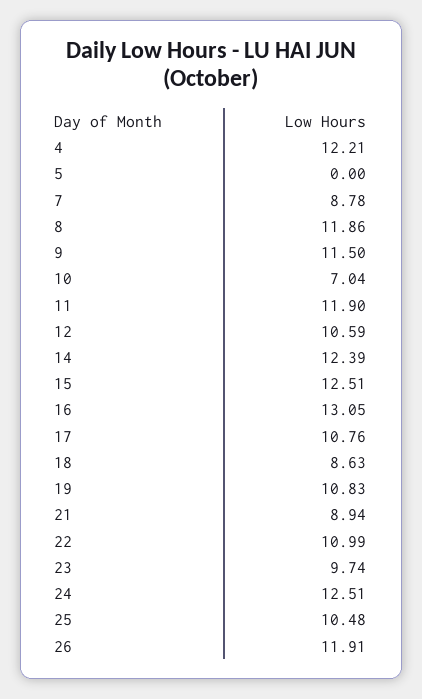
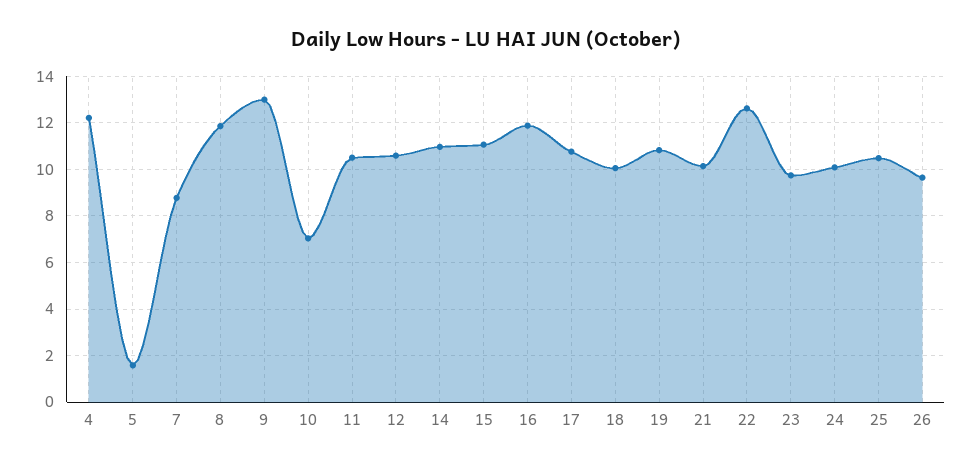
5: 0 -> 1.5
9: 11.5 -> 13
11: 11.9 -> 10.5
14: 12.39 -> 11
15: 12.51 -> 11
16: 13.05 -> 12
18: 8.63 -> 10
21: 8.94 -> 10
22: 10.99 -> 12.5
24: 12.51 -> 10
26: 11.91 -> 9.5

